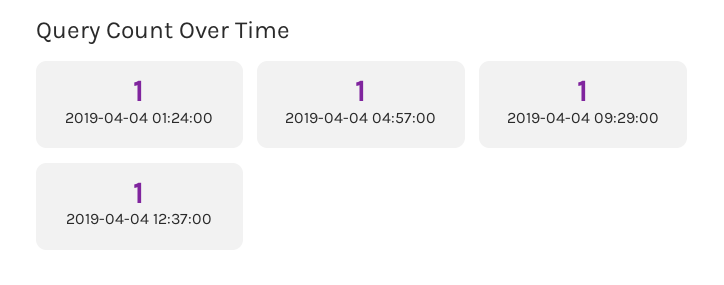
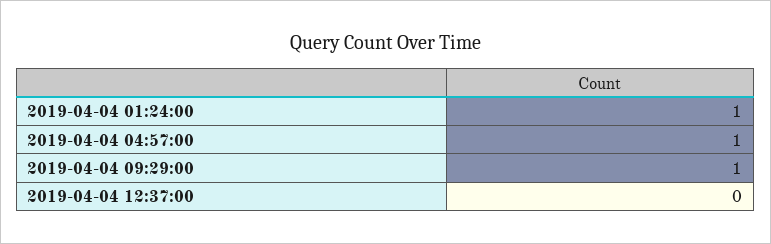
2019-04-04 12:37:00: 1 -> 0

